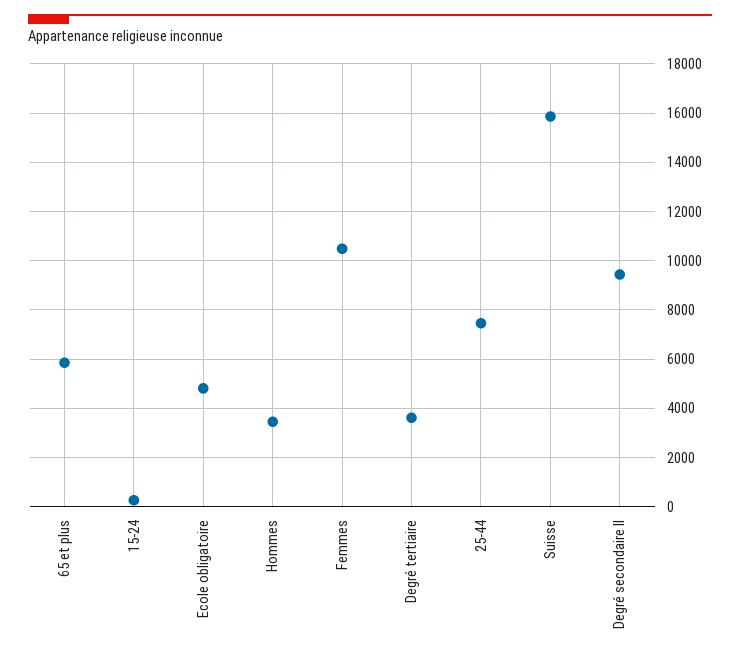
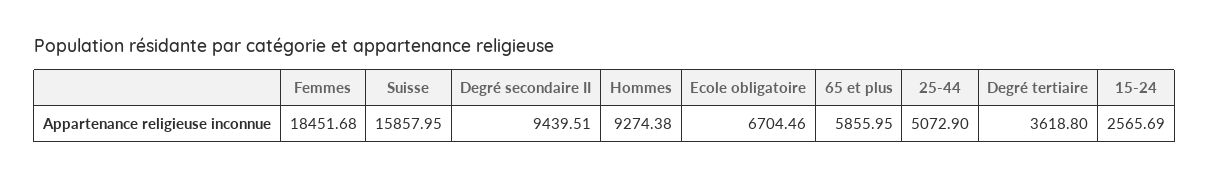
15-24: 250 -> 2565.69
Ecole obligatoire: 4750 -> 6704.46
Hommes: 3500 -> 9274.38
Femmes: 10500 -> 18451.68
25-44: 7500 -> 5072.9

